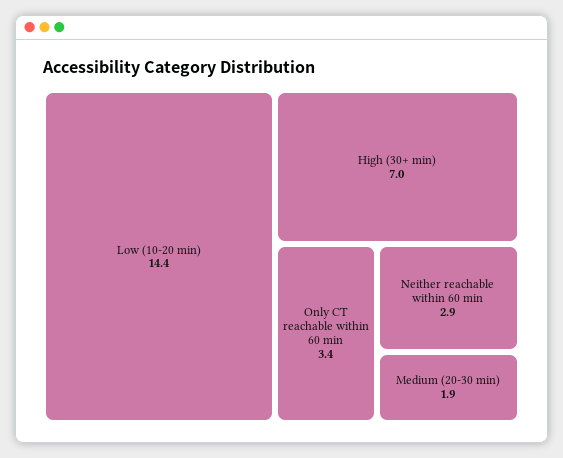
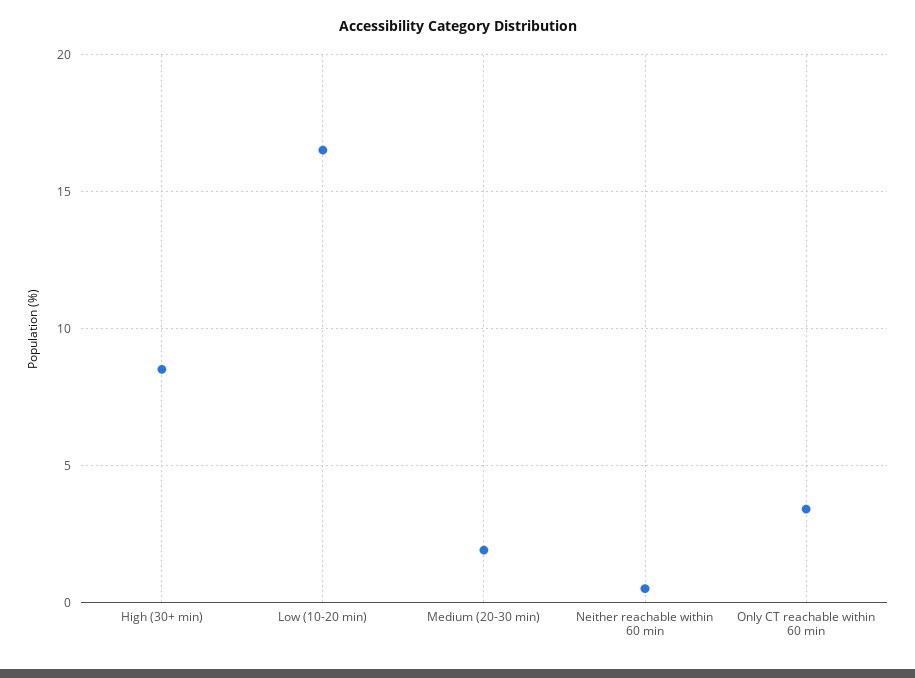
Low (10-20 min): 14.4 -> 16.5
High (30+ min): 7 -> 8.5
Neither reachable within 60 min: 2.9 -> 0.5

